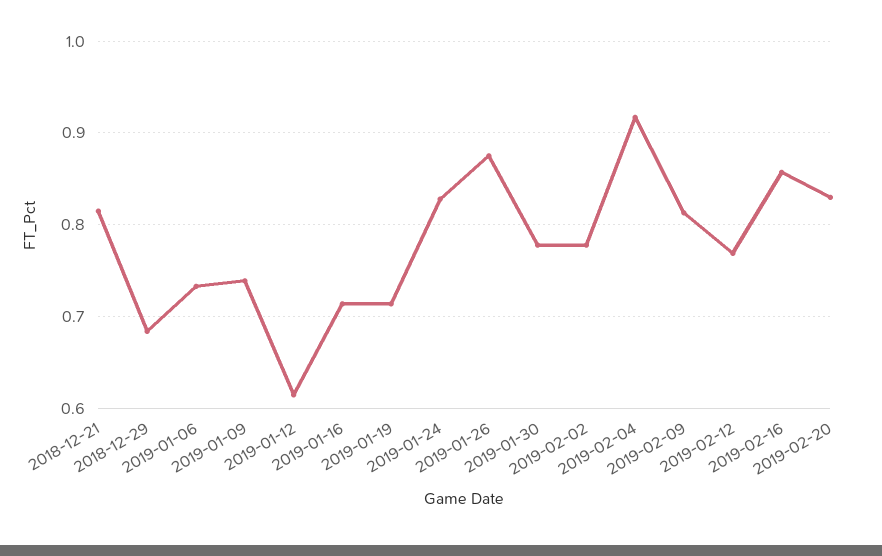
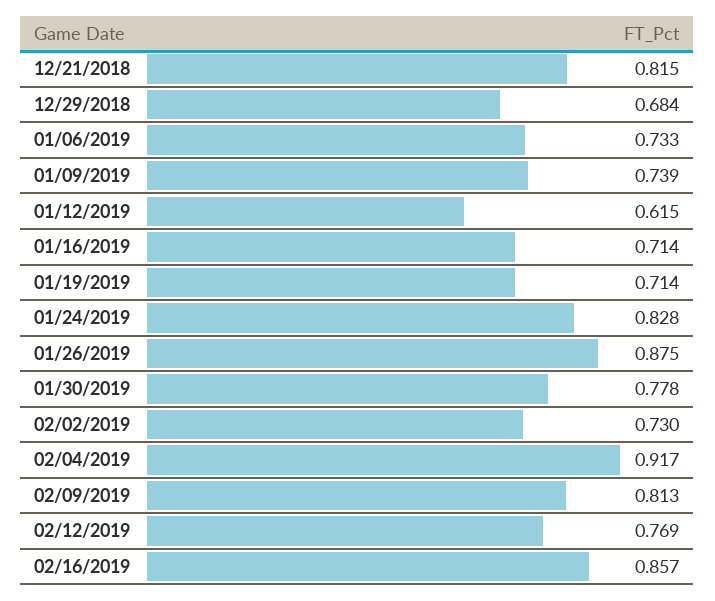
2019-02-02: 0.78 -> 0.73
2019-02-20: 0.83 -> none

